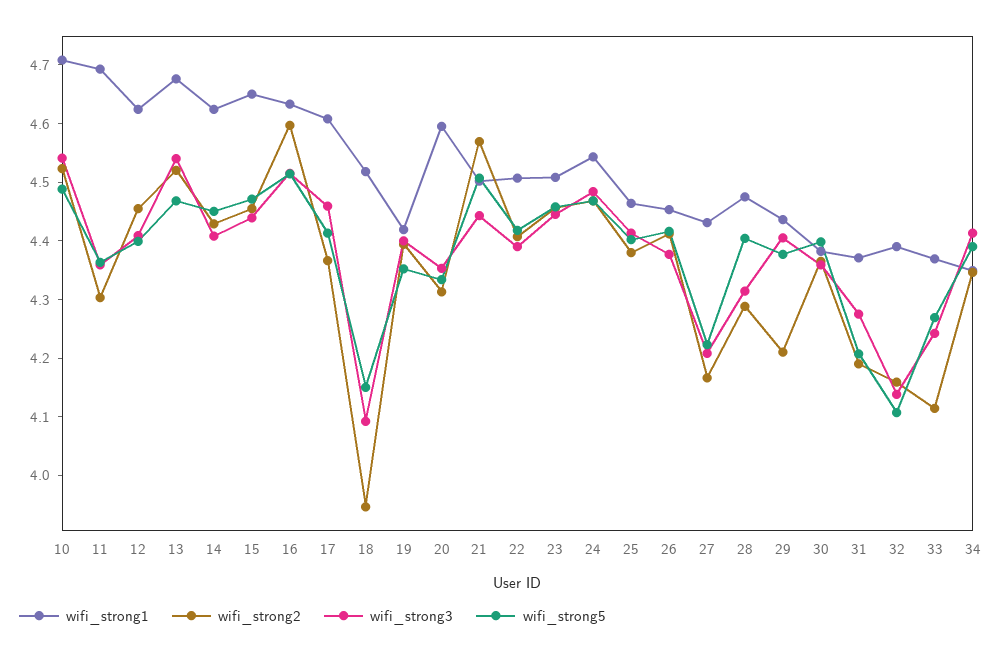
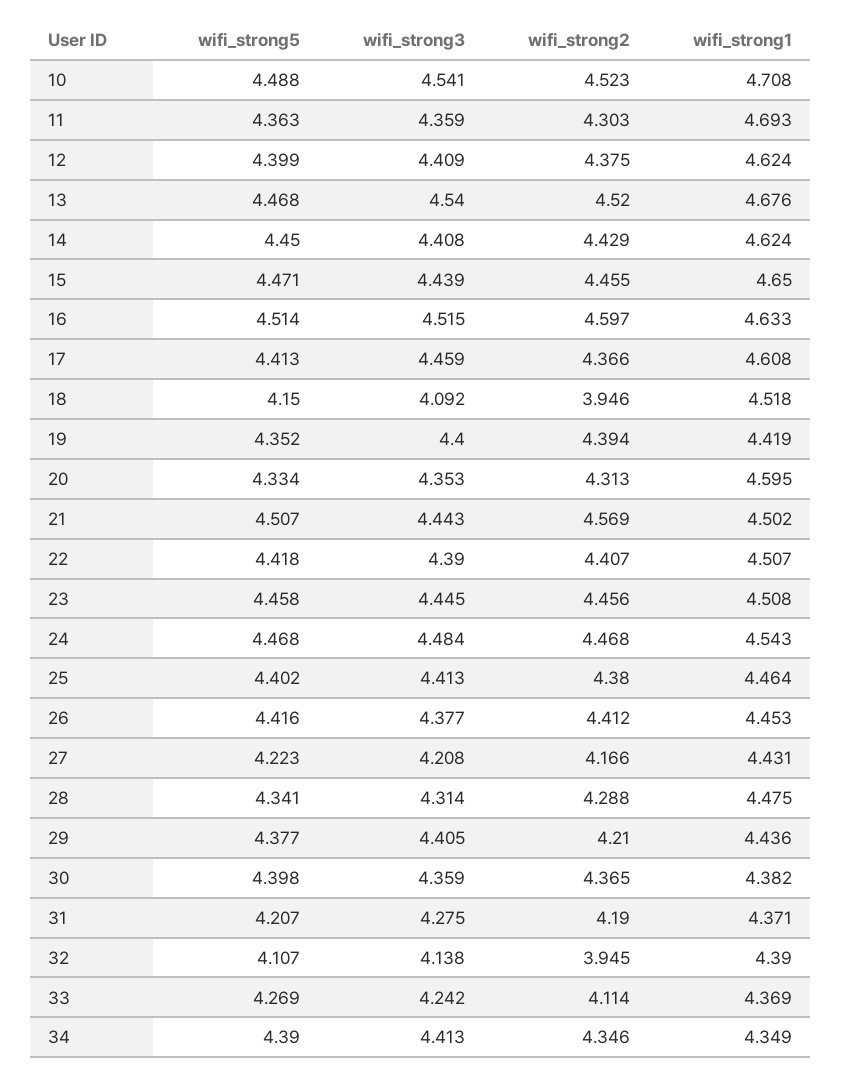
wifi_strong2, 12: 4.46 -> 4.375
wifi_strong5, 28: 4.4 -> 4.341
wifi_strong2, 32: 4.16 -> 3.945

